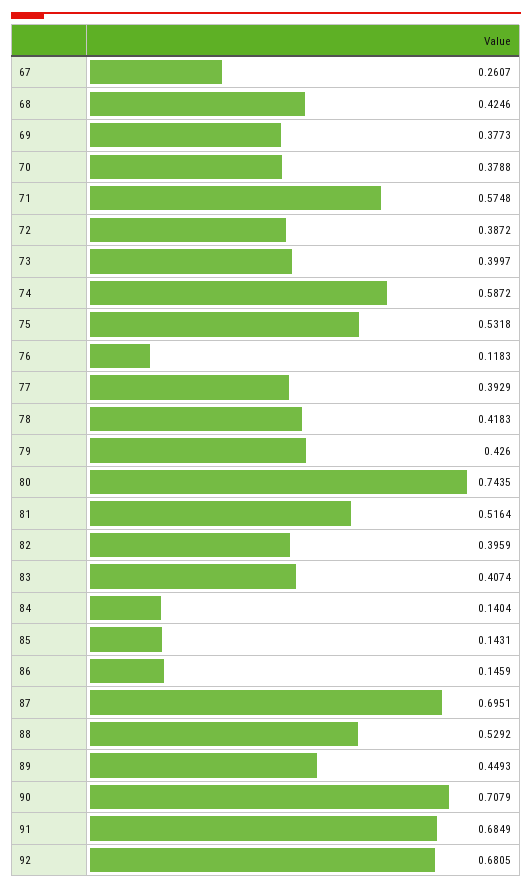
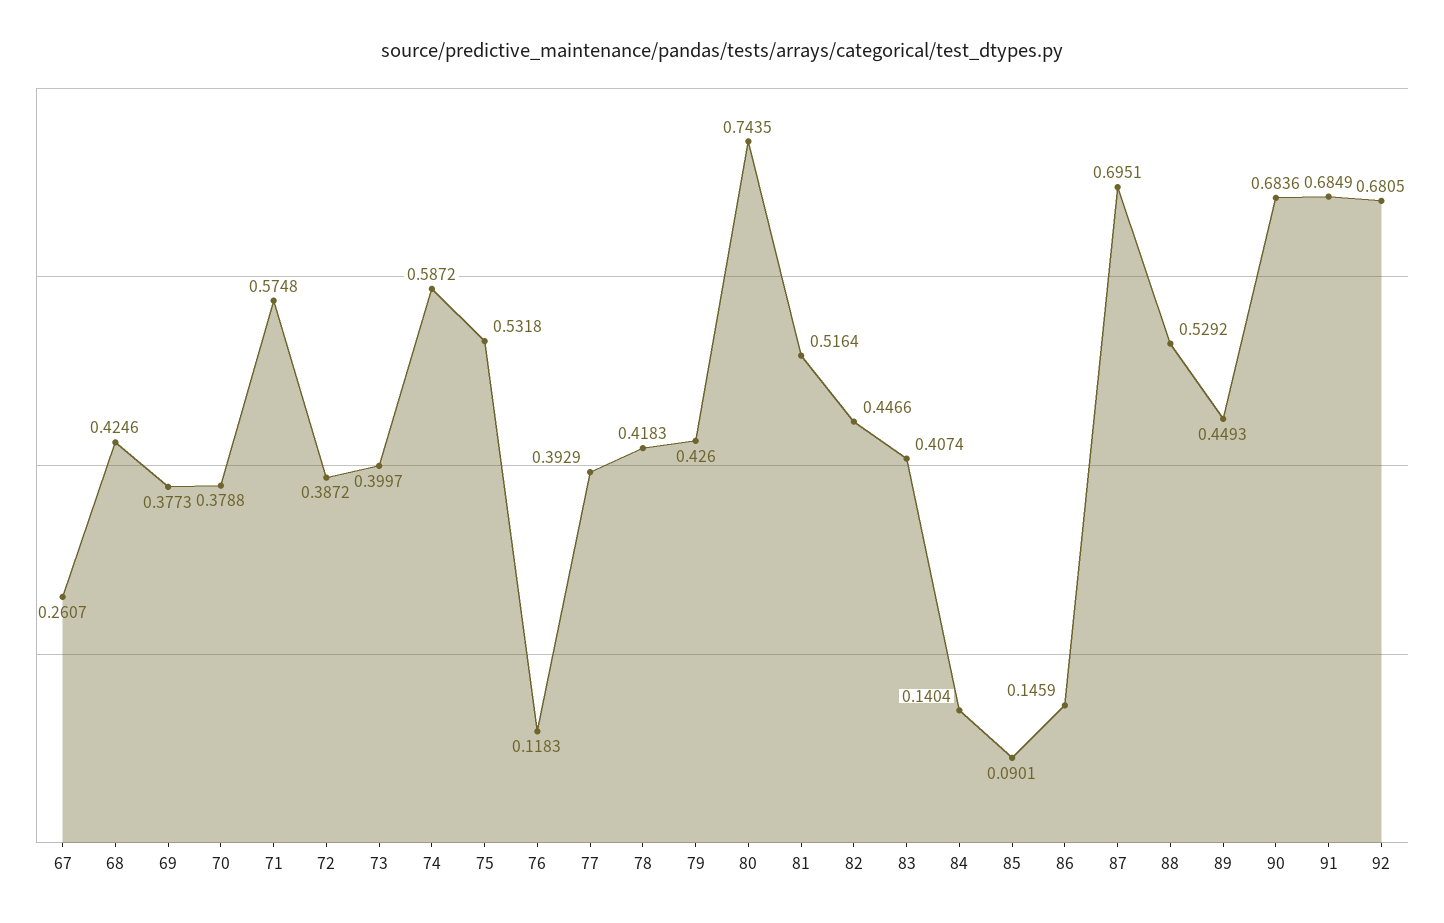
82: 0.3959 -> 0.4466
85: 0.1431 -> 0.0901
90: 0.7079 -> 0.6836

